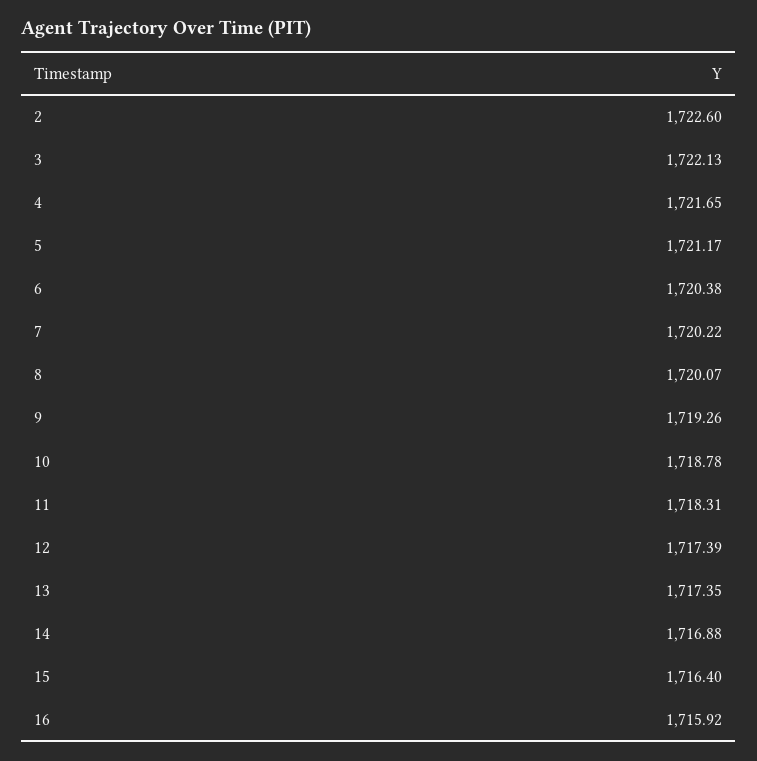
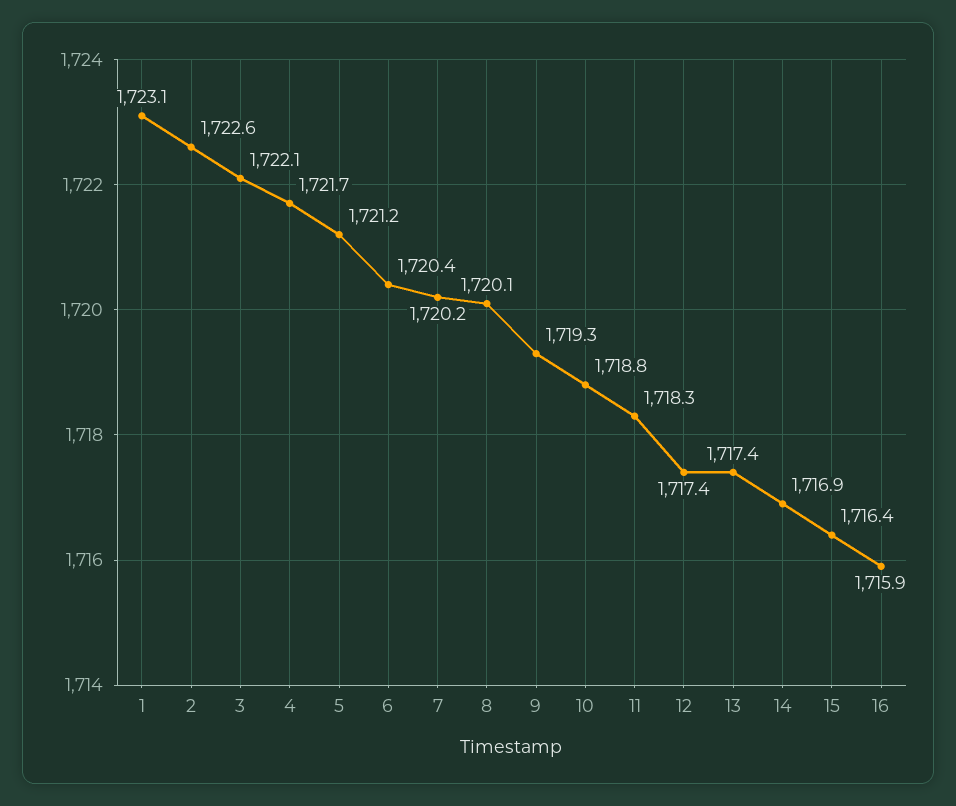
1: none -> 1723.1

